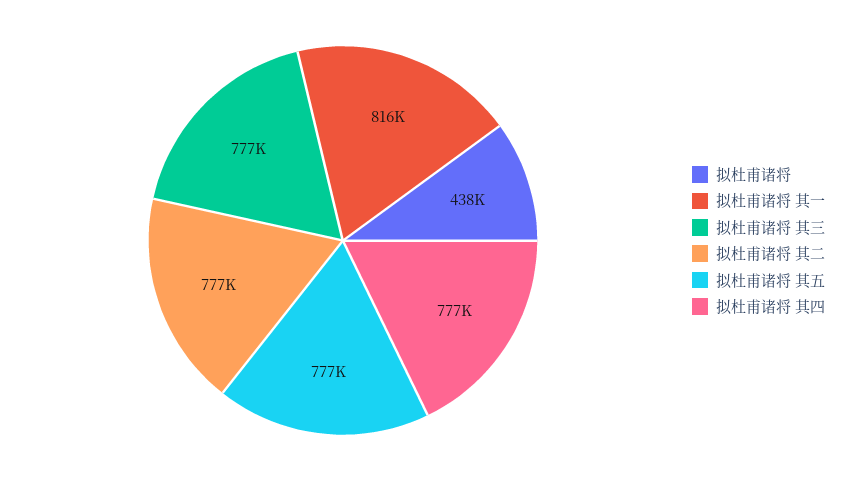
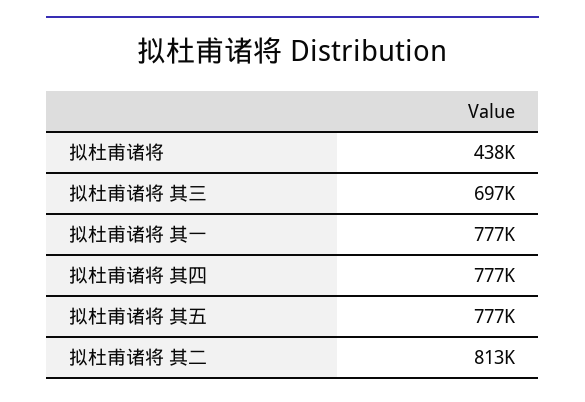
拟杜甫诸将 其一: 816000 -> 777000
拟杜甫诸将 其三: 777000 -> 697000
拟杜甫诸将 其二: 777000 -> 813000

